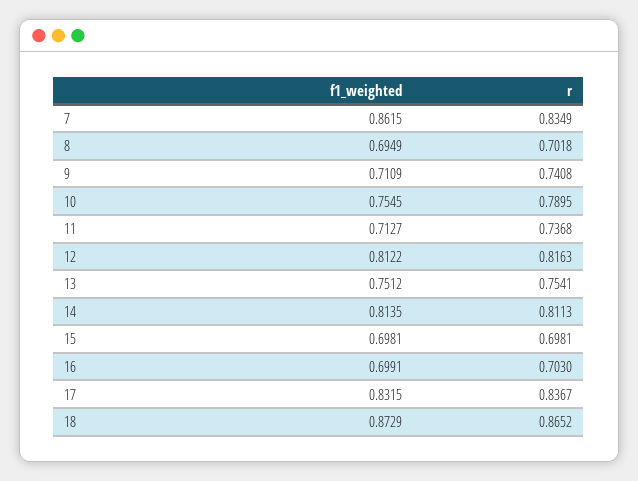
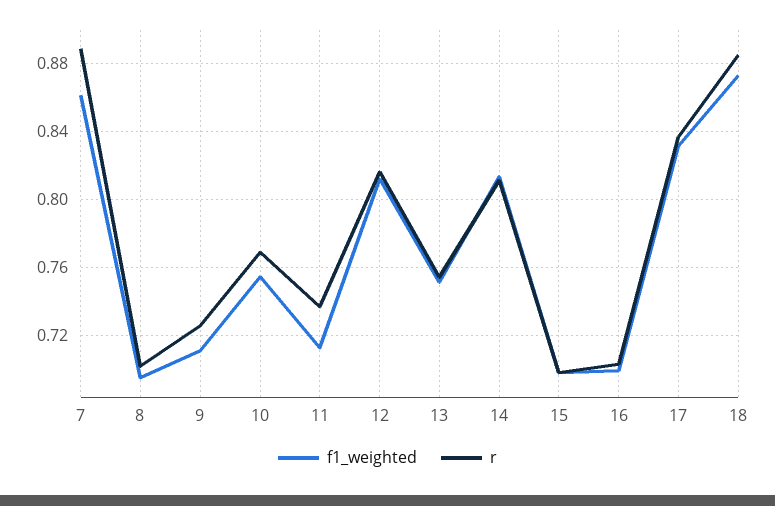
r, 7: 0.8349 -> 0.89
r, 9: 0.7408 -> 0.725
r, 10: 0.7895 -> 0.77
r, 18: 0.8652 -> 0.885

